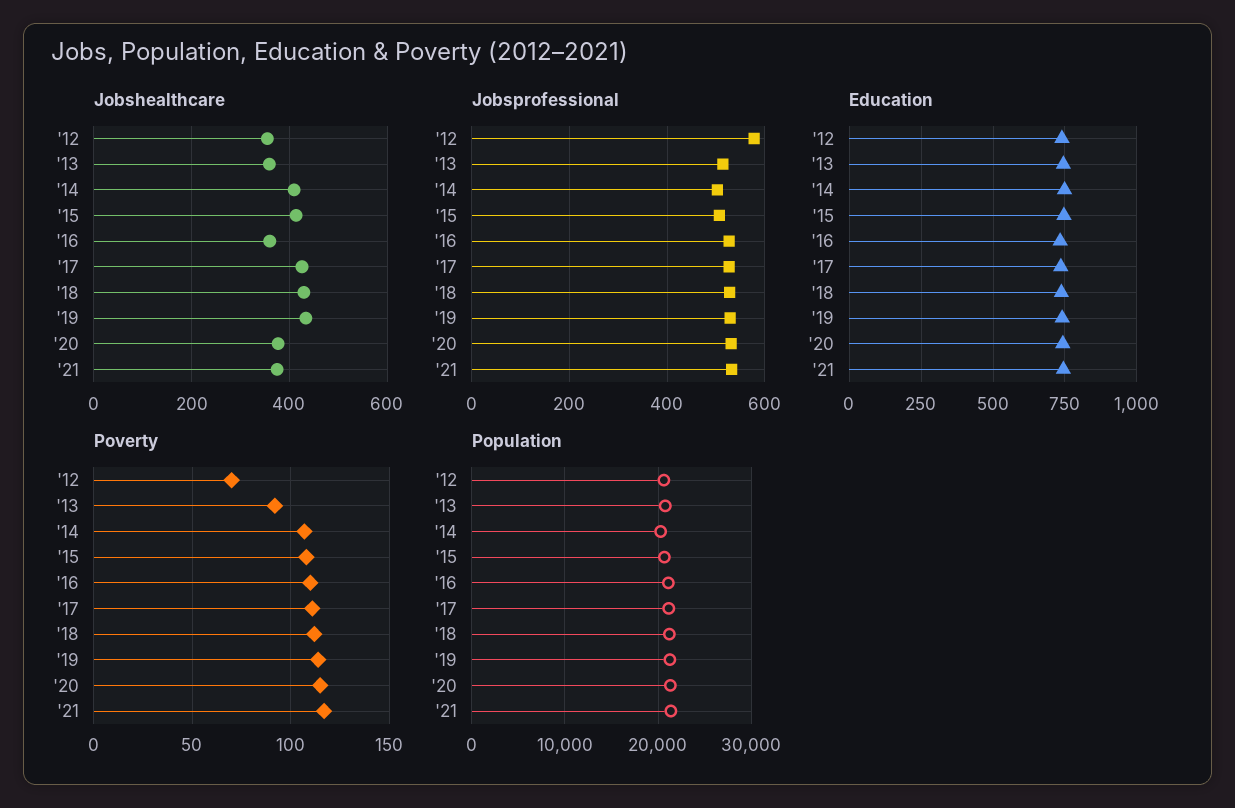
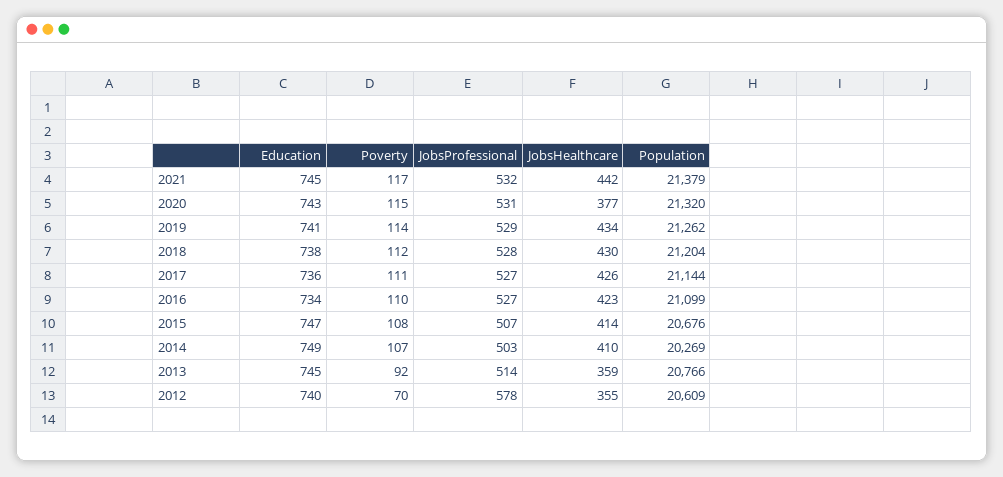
Jobshealthcare, '16: 360 -> 423
Jobshealthcare, '21: 380 -> 442

